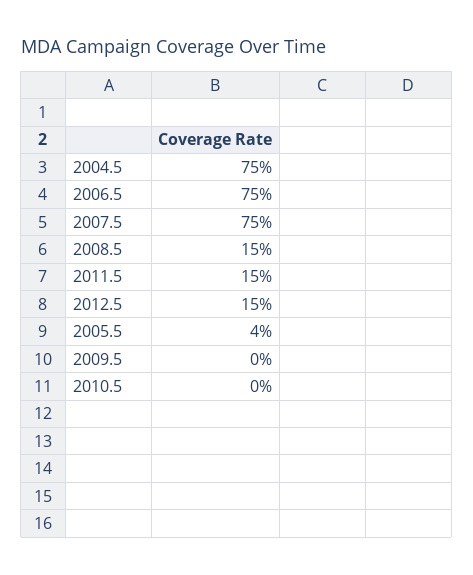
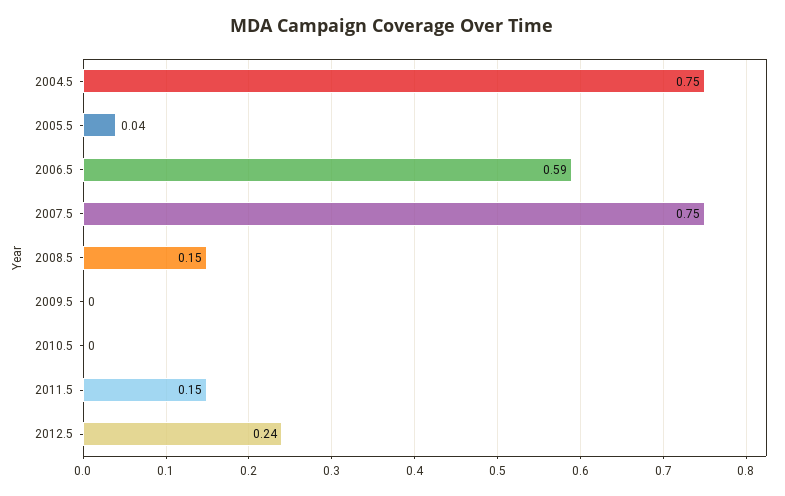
2006.5: 0.75 -> 0.59
2012.5: 0.15 -> 0.24

